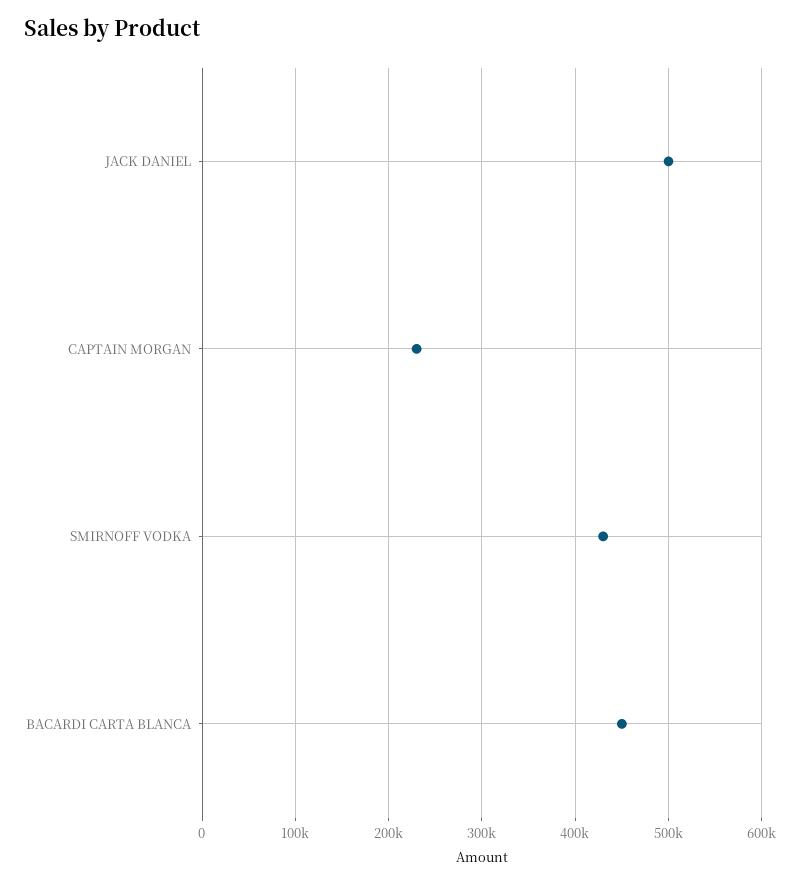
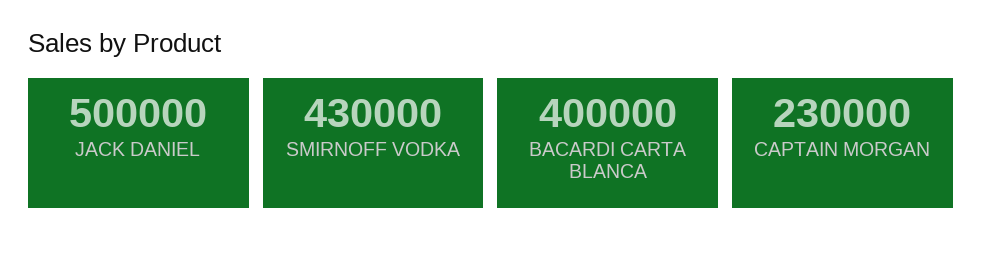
BACARDI CARTA BLANCA: 450000 -> 400000

